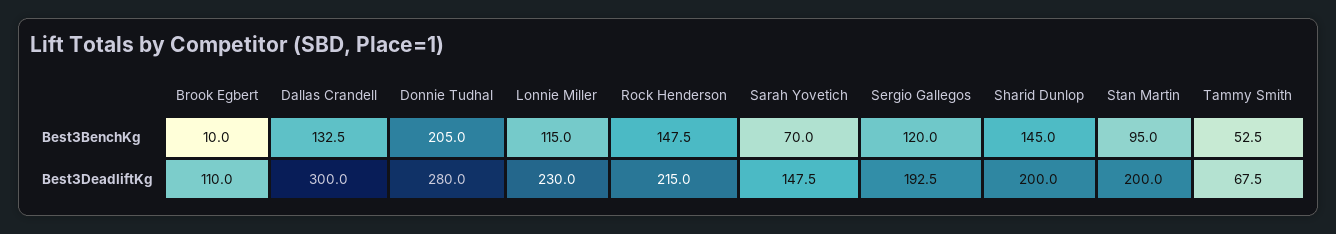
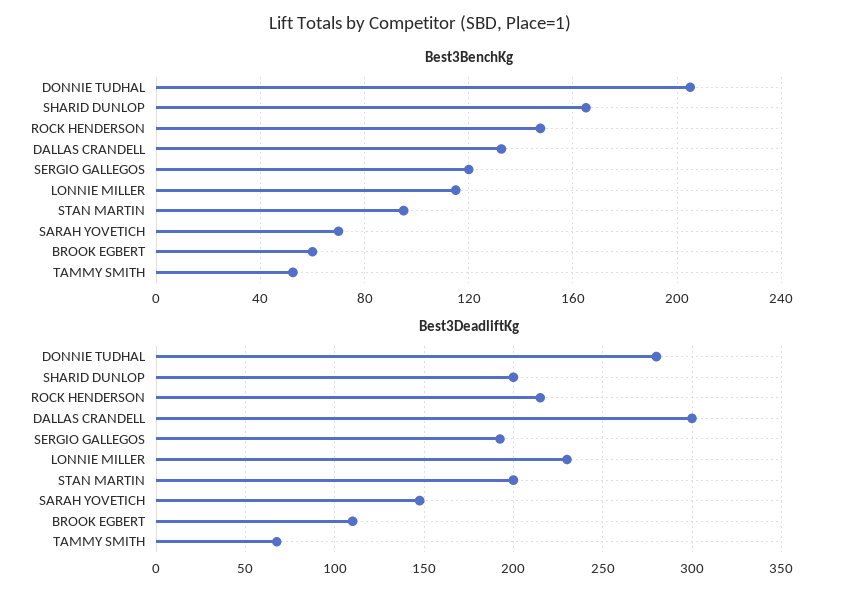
Best3BenchKg, Brook Egbert: 10 -> 60
Best3BenchKg, Sharid Dunlop: 145 -> 165

